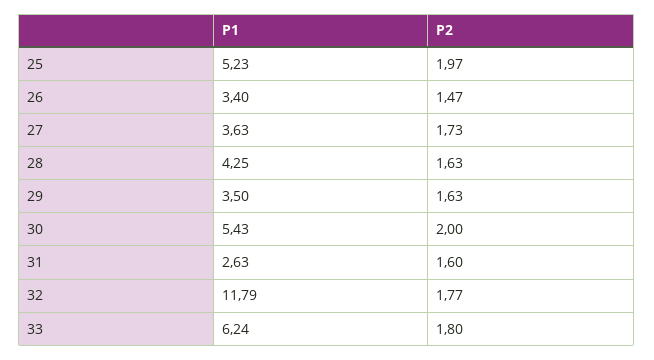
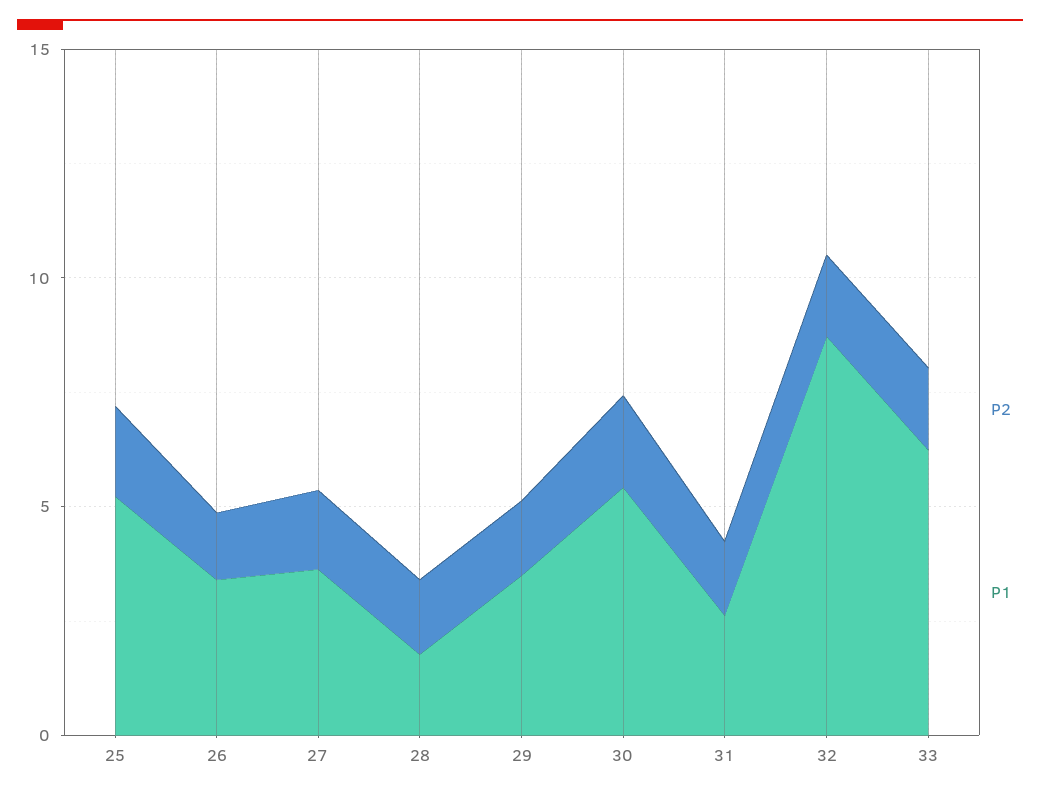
P1, 28: 4.25 -> 2
P1, 32: 11.79 -> 9

